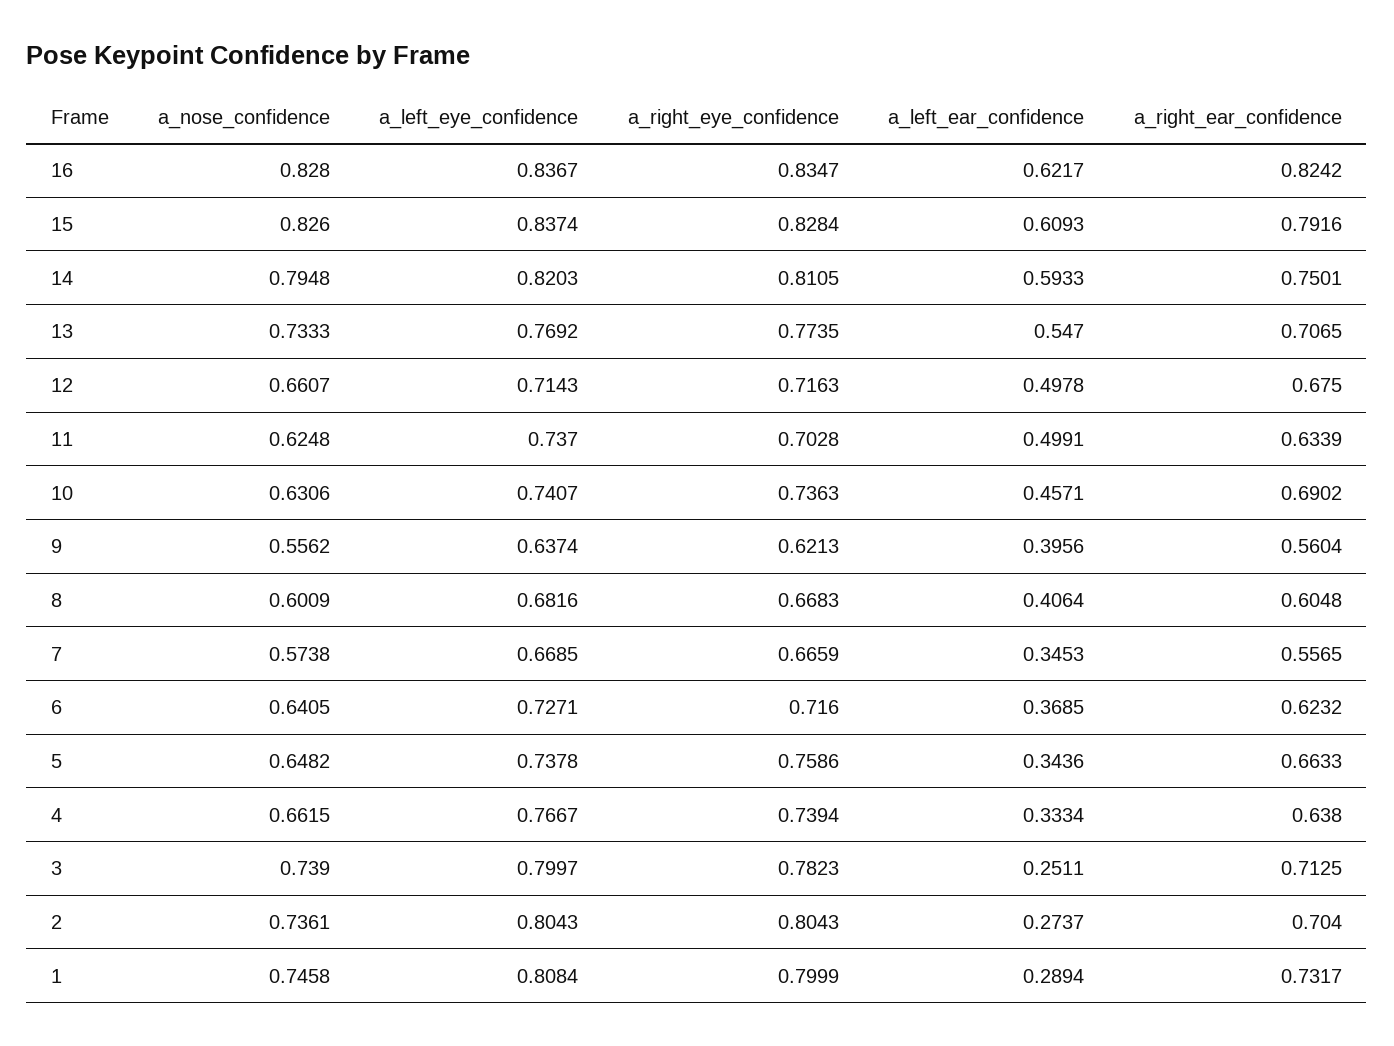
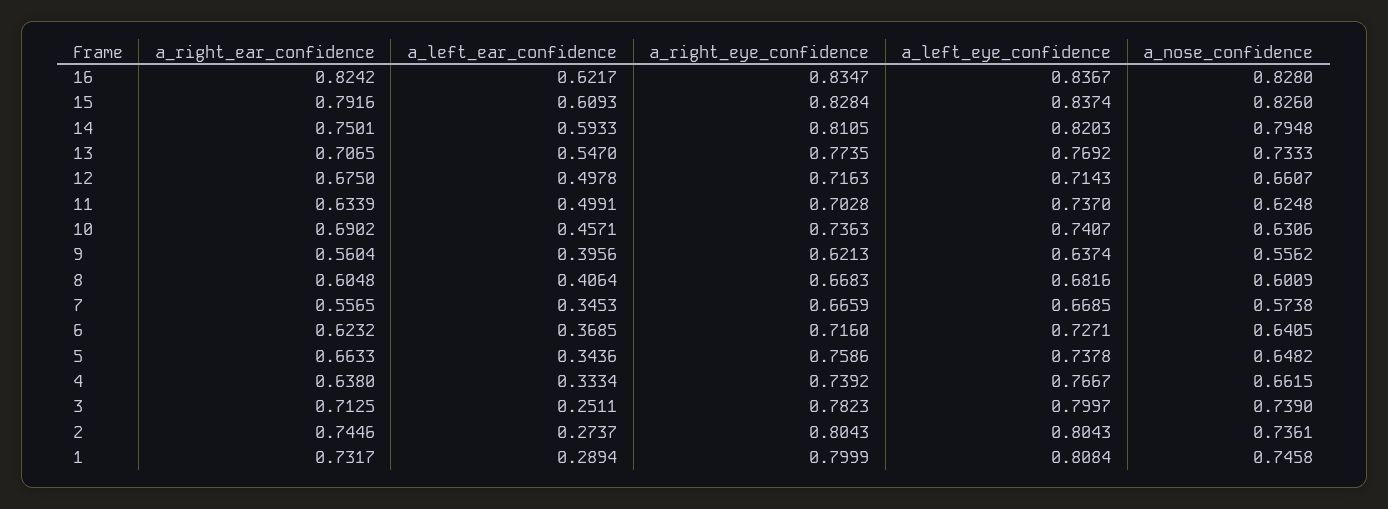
a_right_eye_confidence, 4: 0.7394 -> 0.7392
a_right_ear_confidence, 2: 0.704 -> 0.7446

